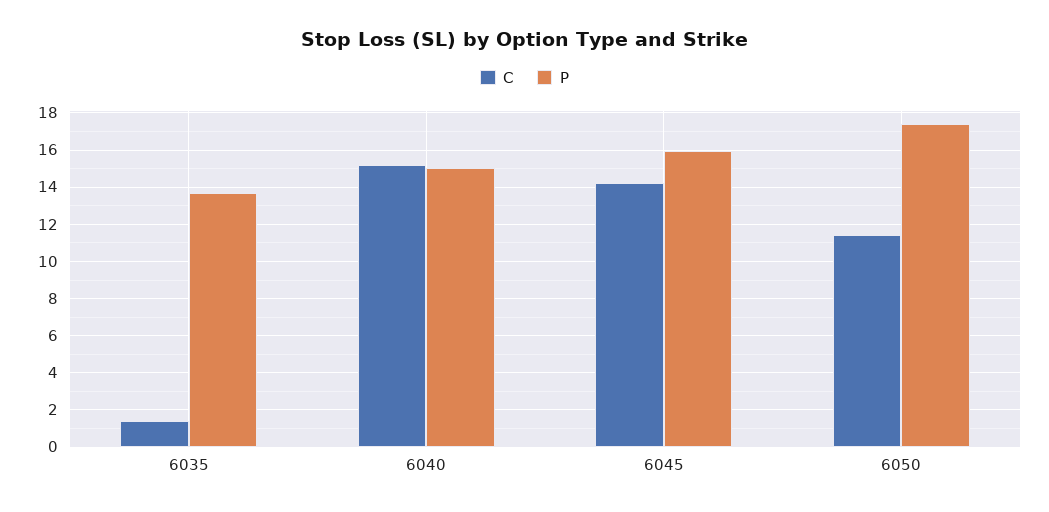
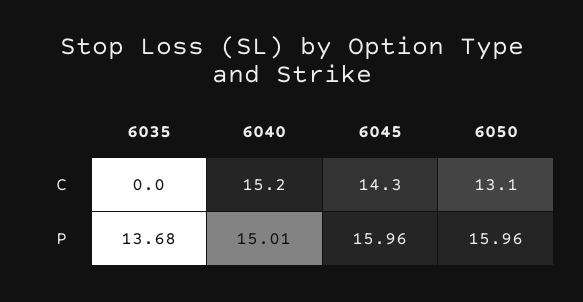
C, 6035: 1.5 -> 0
C, 6050: 11.5 -> 13.1
P, 6050: 17.5 -> 15.96

